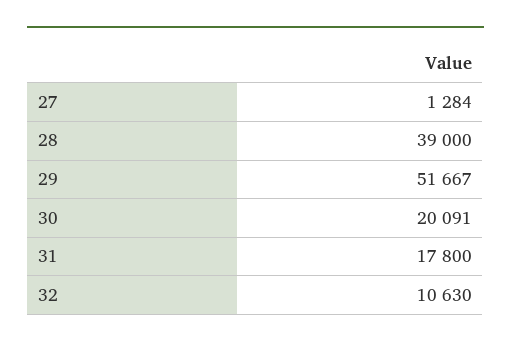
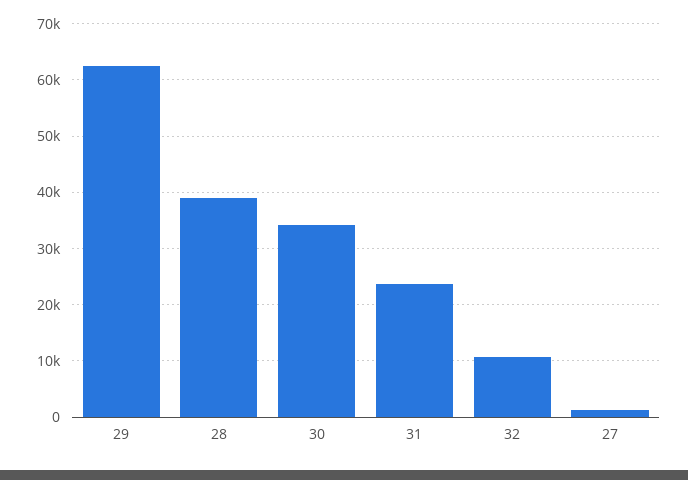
29: 51667 -> 62000
30: 20091 -> 34000
31: 17800 -> 24000

